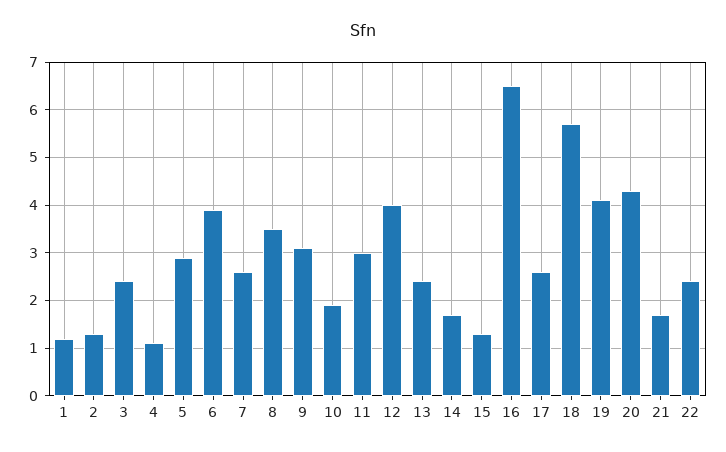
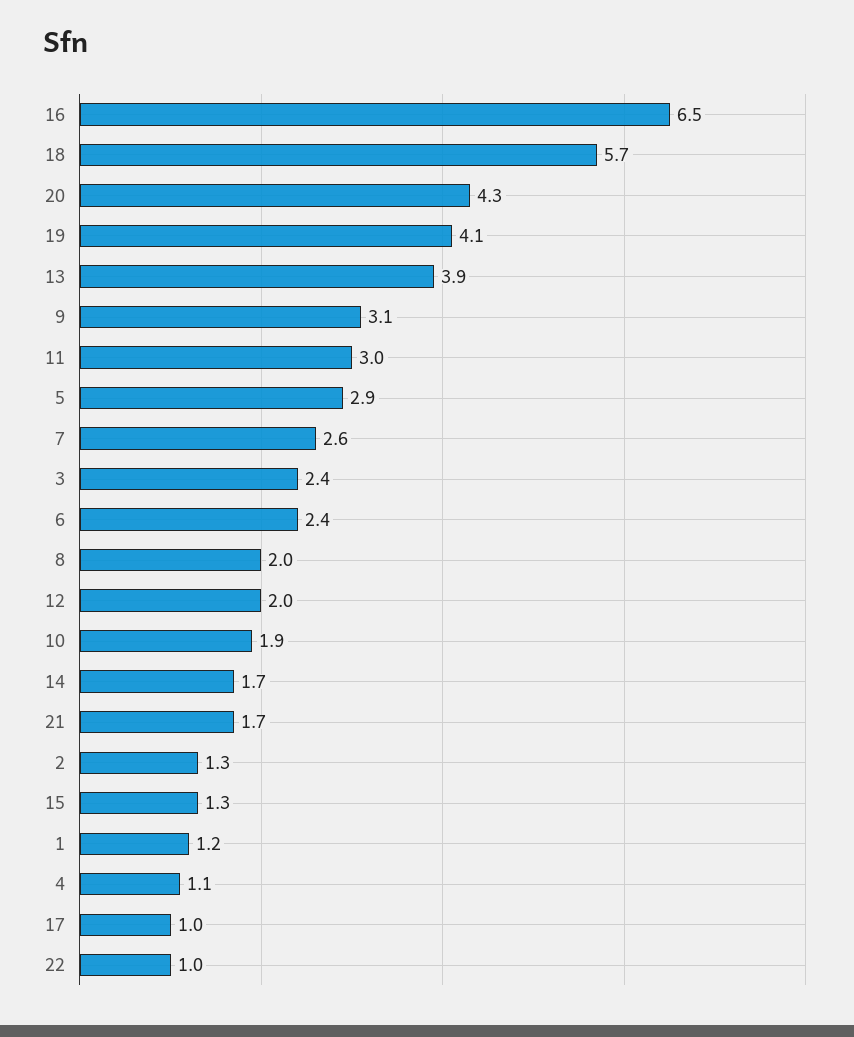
6: 4 -> 2.4
8: 3.5 -> 2
12: 4 -> 2
13: 2.5 -> 3.9
17: 2.5 -> 1
22: 2.5 -> 1

